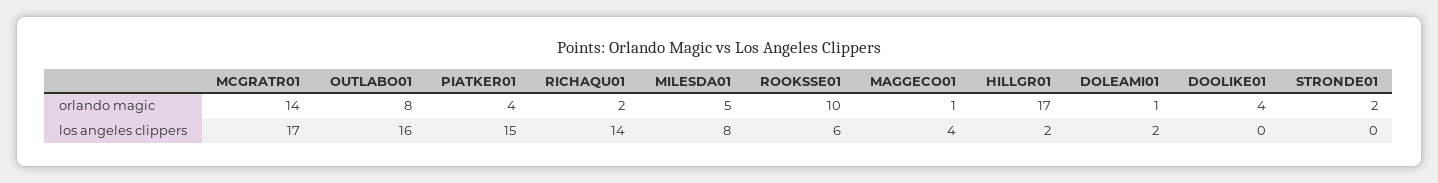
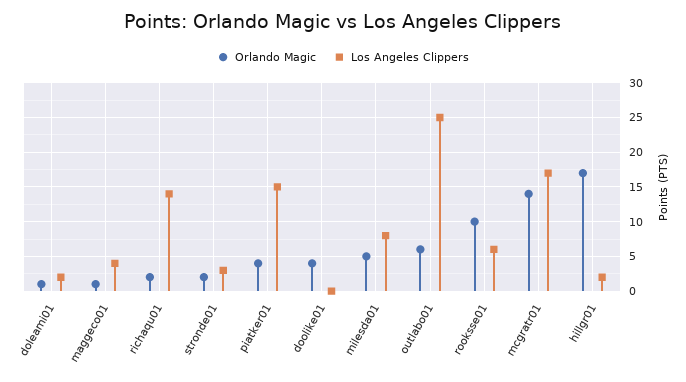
orlando magic, OUTLABO01: 8 -> 6
los angeles clippers, OUTLABO01: 16 -> 25
los angeles clippers, STRONDE01: 0 -> 3

